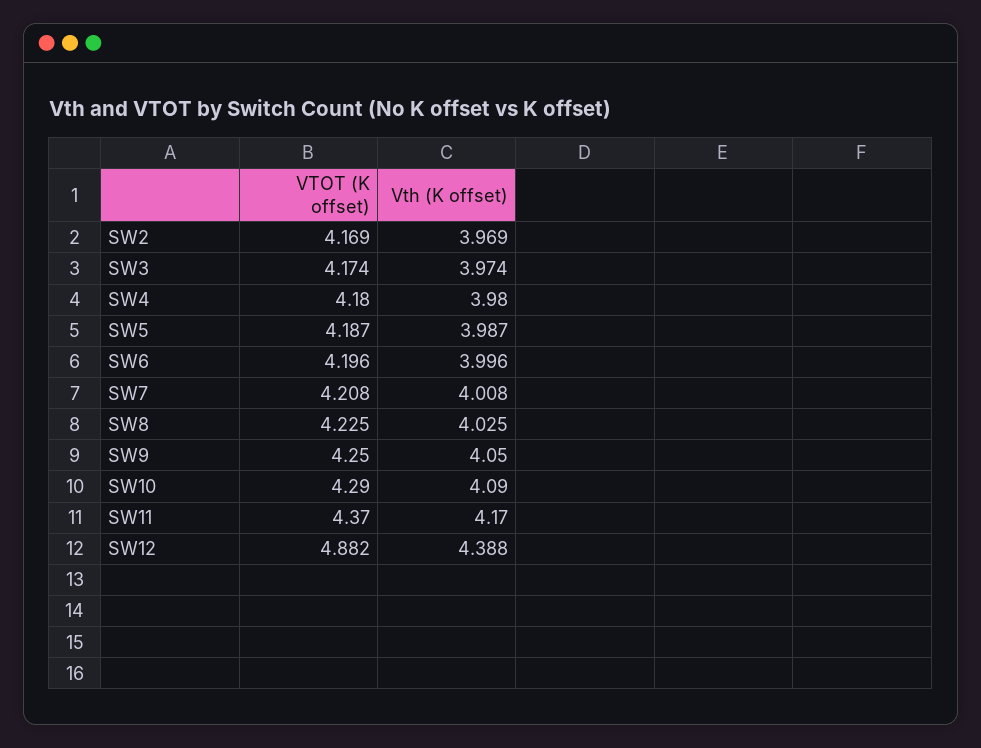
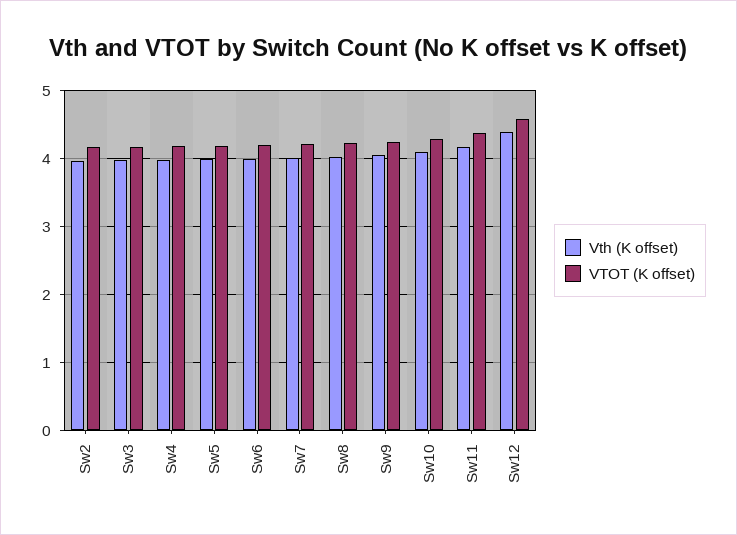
VTOT (K offset), SW12: 4.882 -> 4.6

